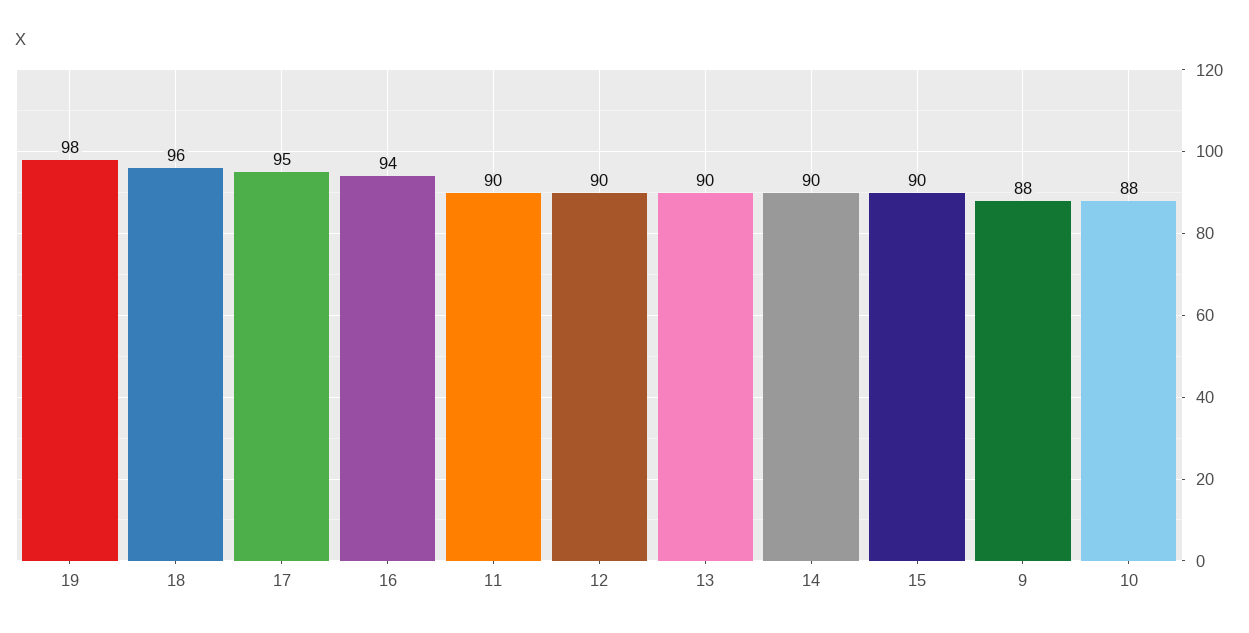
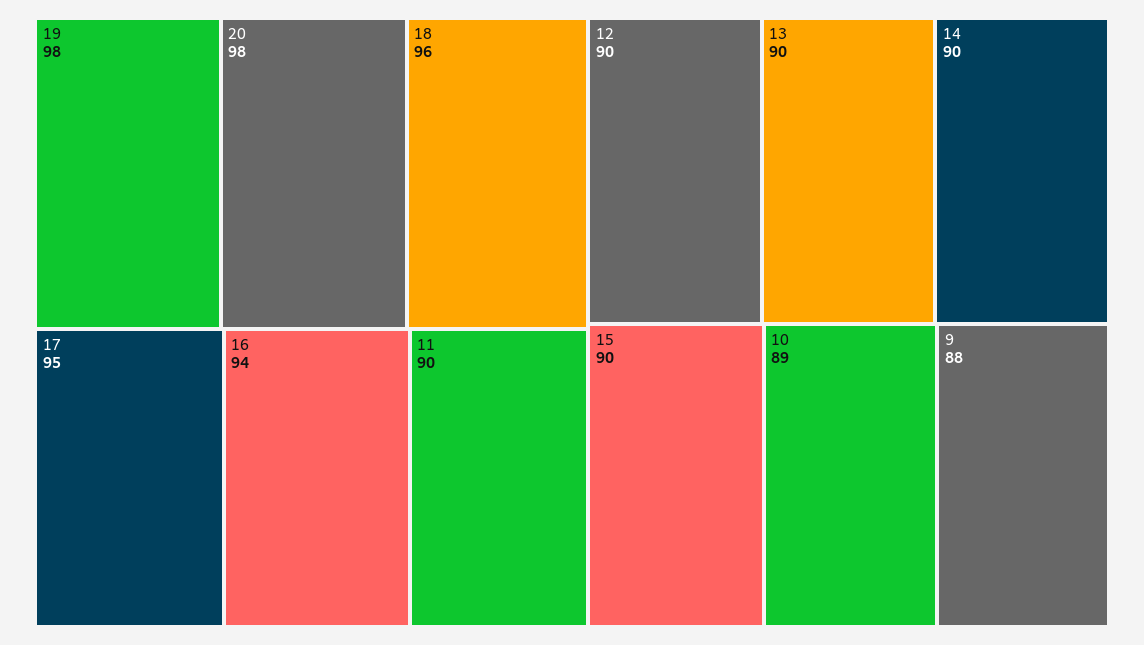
10: 88 -> 89
20: none -> 98

